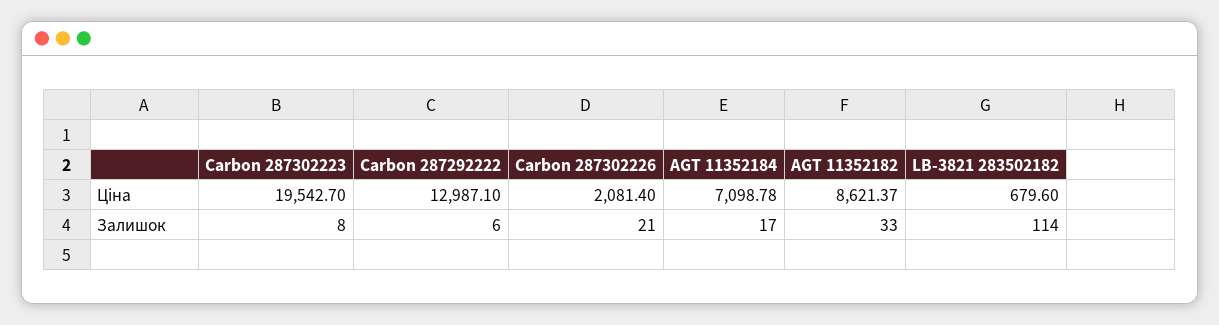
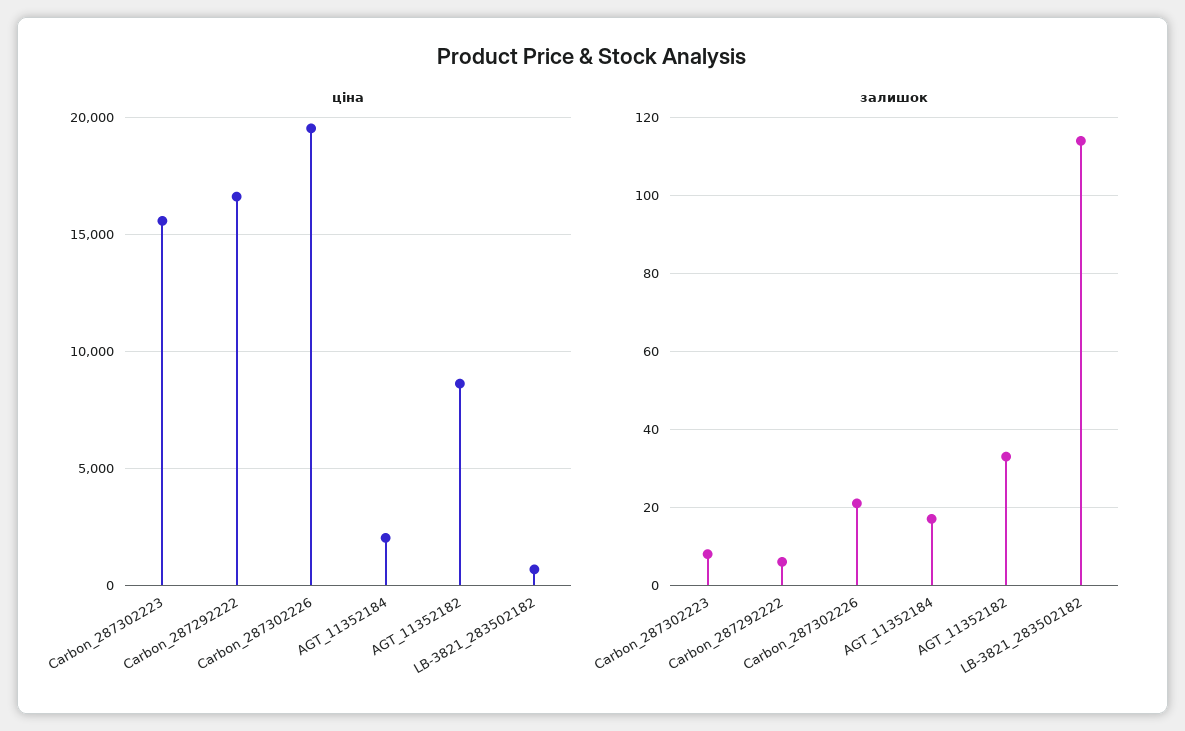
Ціна, Carbon 287302223: 19542.7 -> 15500
Ціна, Carbon 287292222: 12987.1 -> 16500
Ціна, Carbon 287302226: 2081.4 -> 19500
Ціна, AGT 11352184: 7098.78 -> 2000

